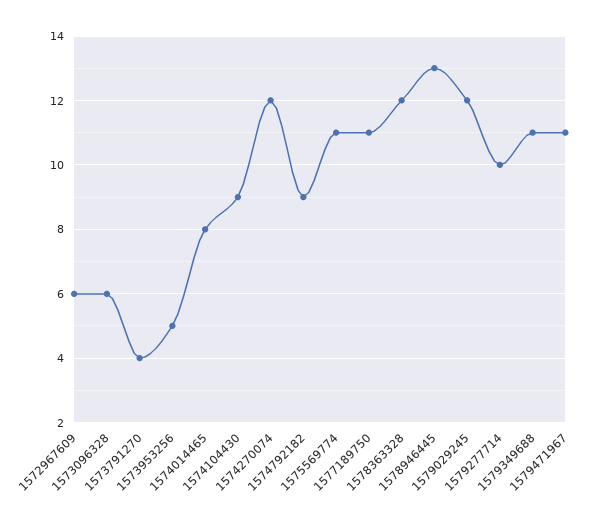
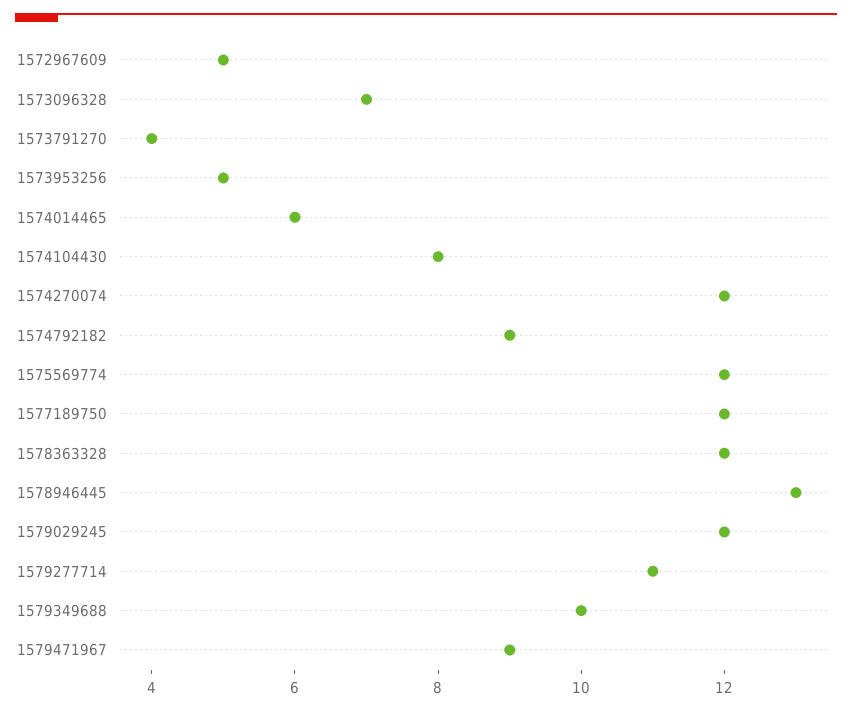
1572967609: 6 -> 5
1573096328: 6 -> 7
1574014465: 8 -> 6
1574104430: 9 -> 8
1575569774: 11 -> 12
1577189750: 11 -> 12
1579277714: 10 -> 11
1579349688: 11 -> 10
1579471967: 11 -> 9

